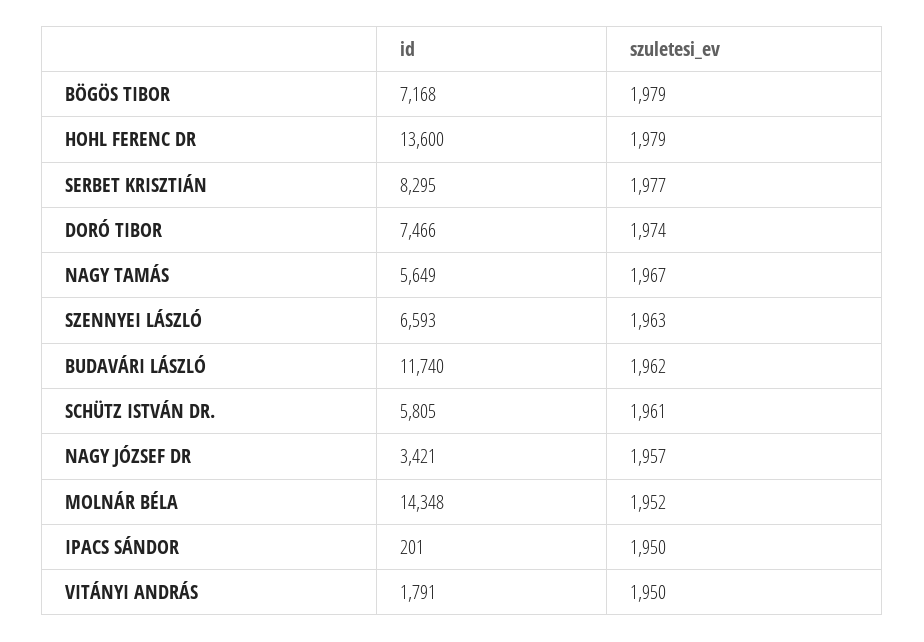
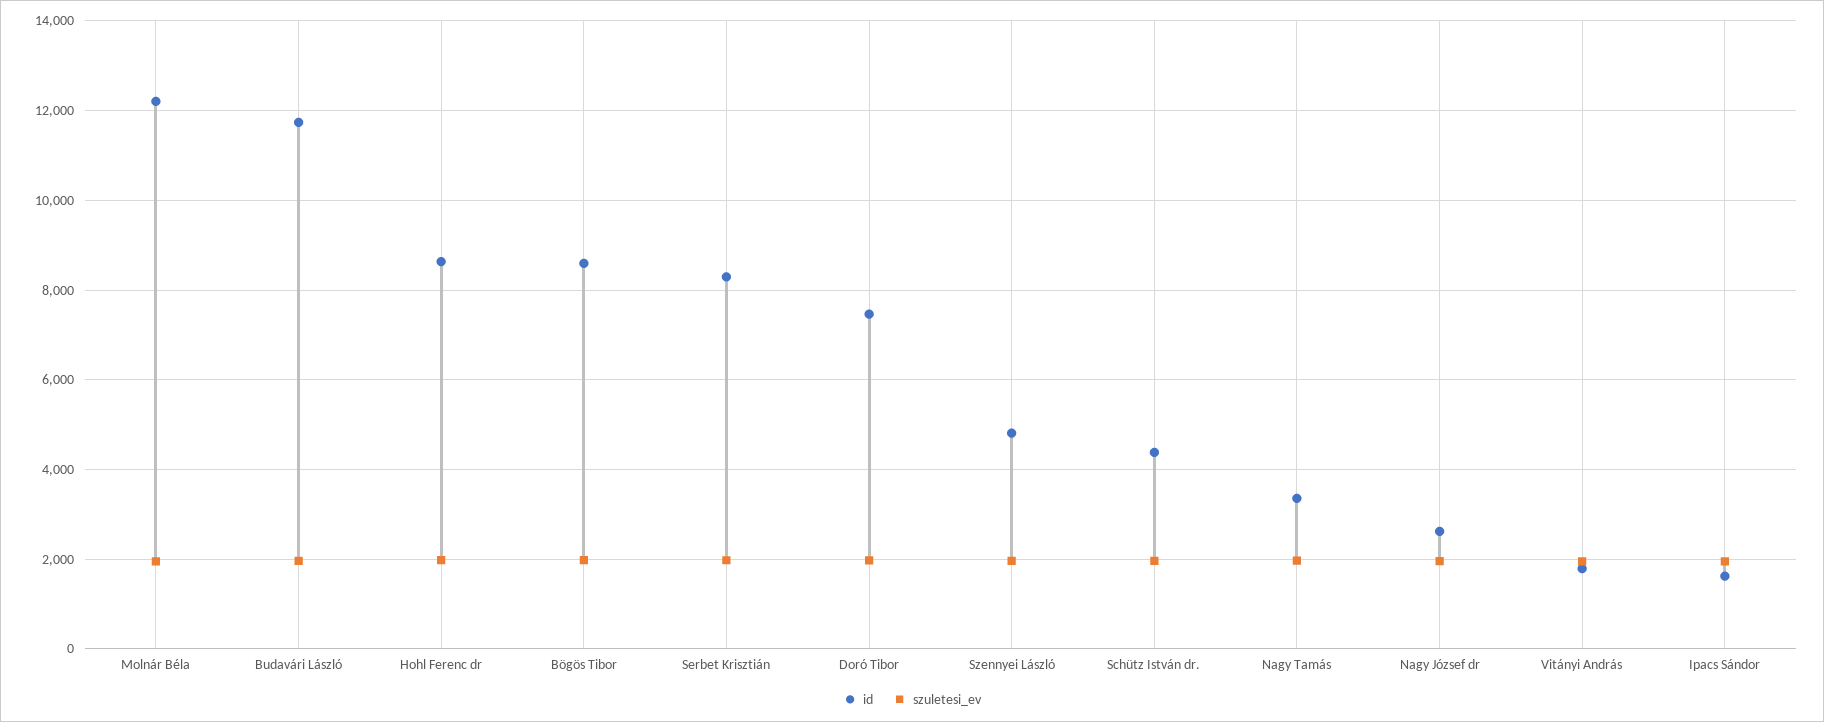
id, BÖGÖS TIBOR: 7168 -> 8600
id, HOHL FERENC DR: 13600 -> 8600
id, NAGY TAMÁS: 5649 -> 3400
id, SZENNYEI LÁSZLÓ: 6593 -> 4800
id, SCHÜTZ ISTVÁN DR.: 5805 -> 4400
id, NAGY JÓZSEF DR: 3421 -> 2600
id, MOLNÁR BÉLA: 14348 -> 12200
id, IPACS SÁNDOR: 201 -> 1600

